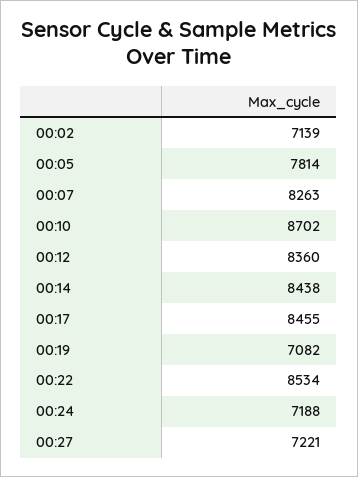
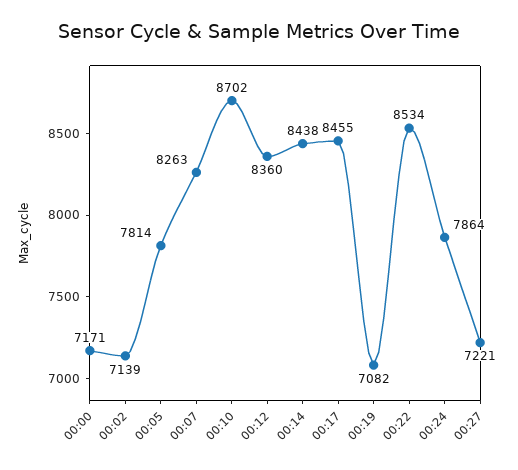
00:24: 7188 -> 7864
00:00: none -> 7171

